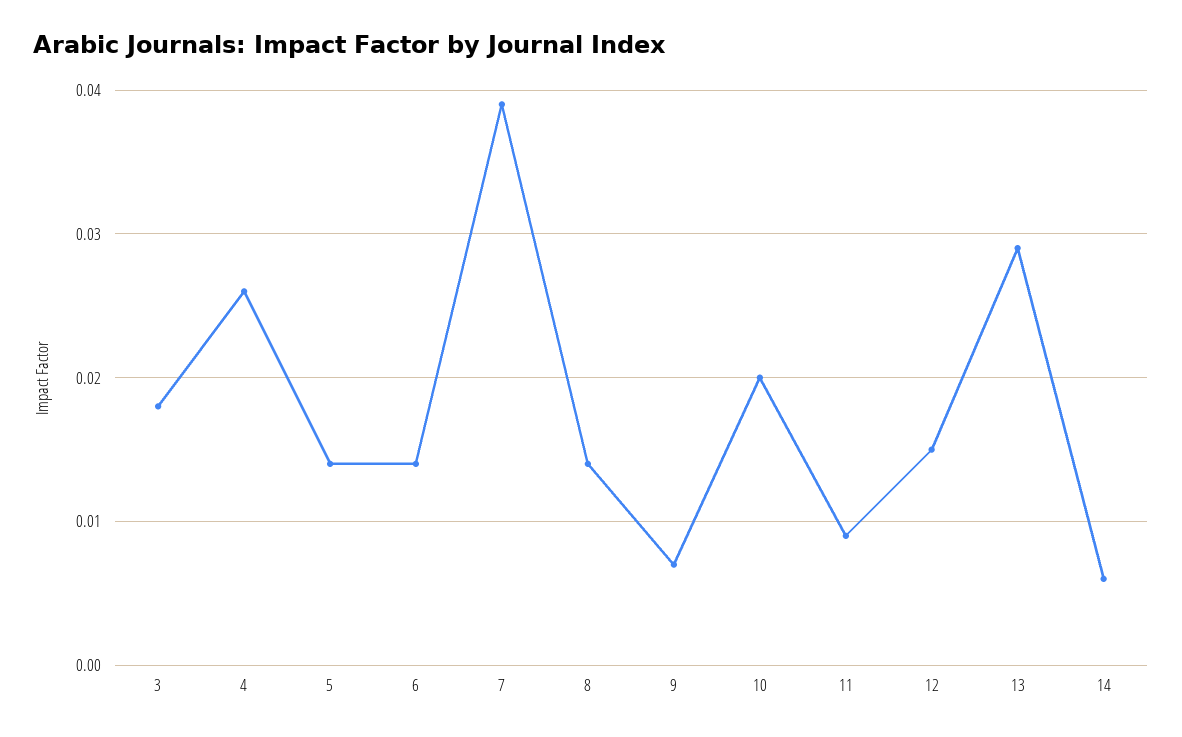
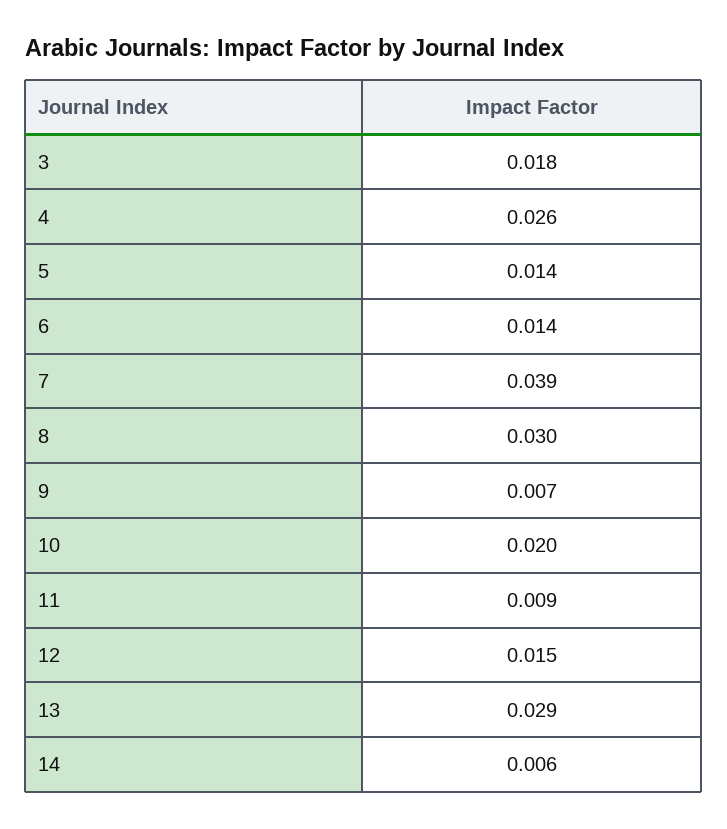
8: 0.014 -> 0.03

